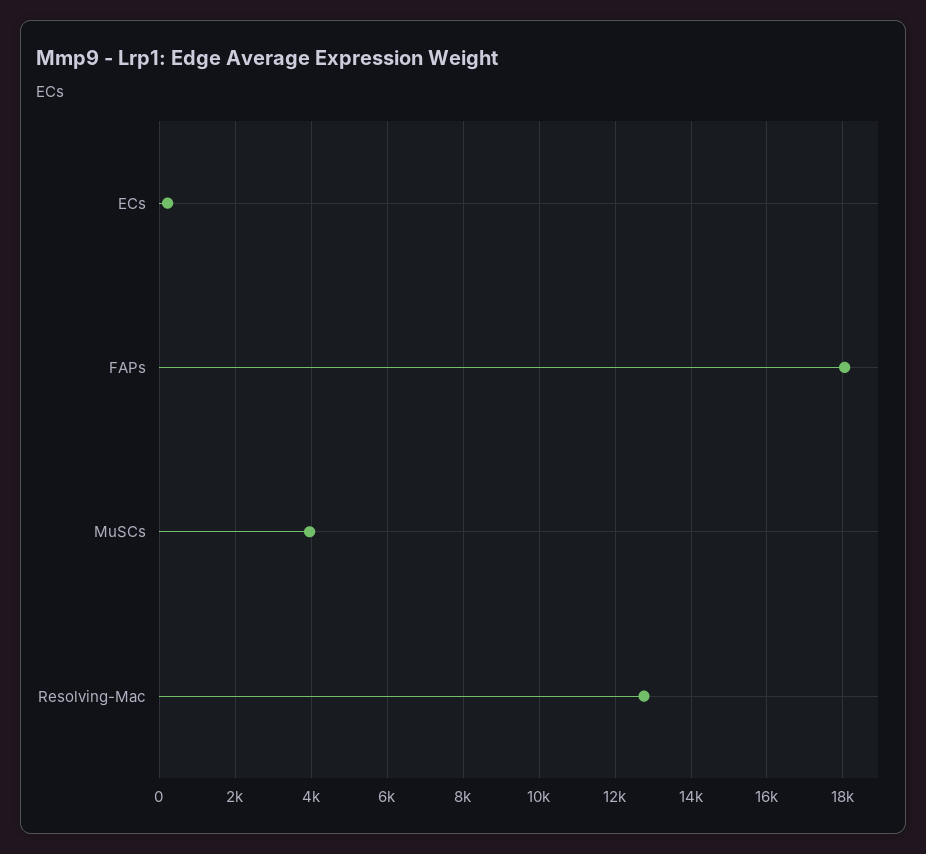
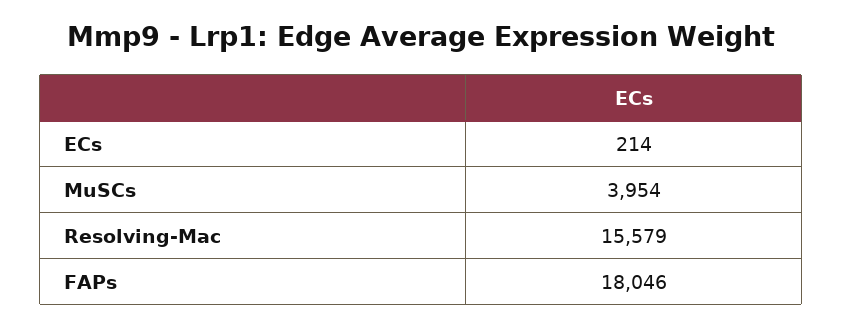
Resolving-Mac: 12800 -> 15579

